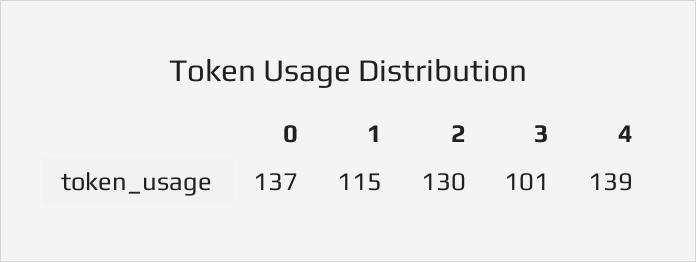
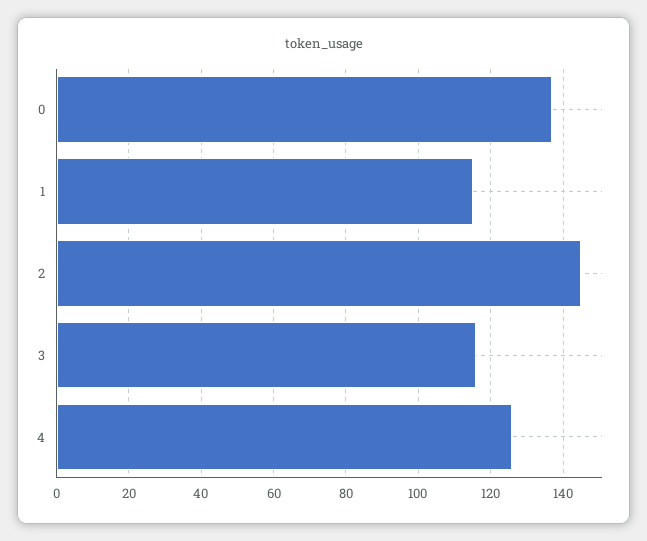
2: 130 -> 145
3: 101 -> 115
4: 139 -> 125

